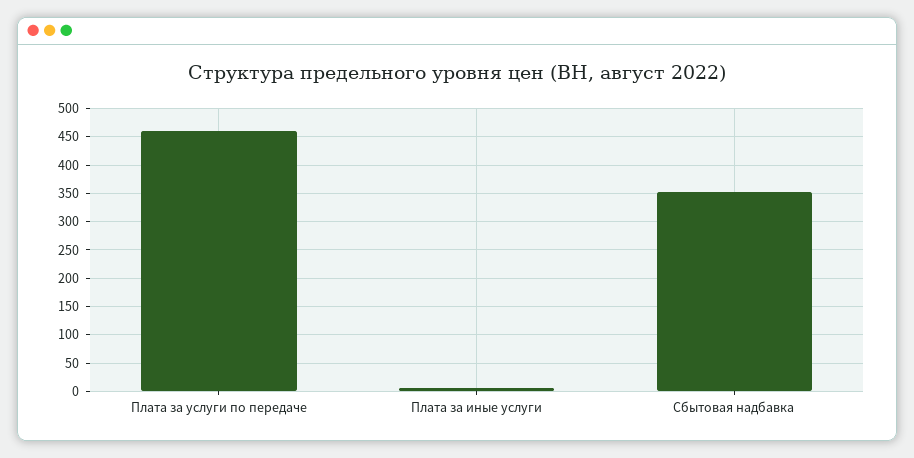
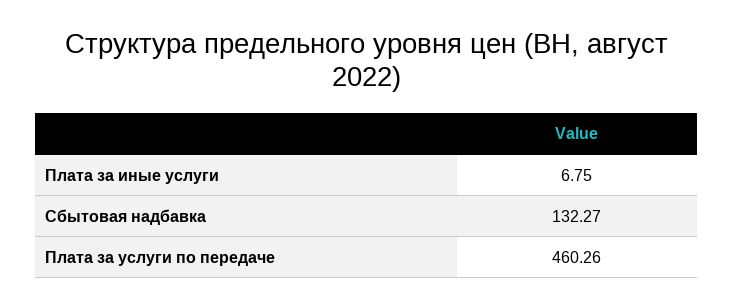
Сбытовая надбавка: 350 -> 132.27

